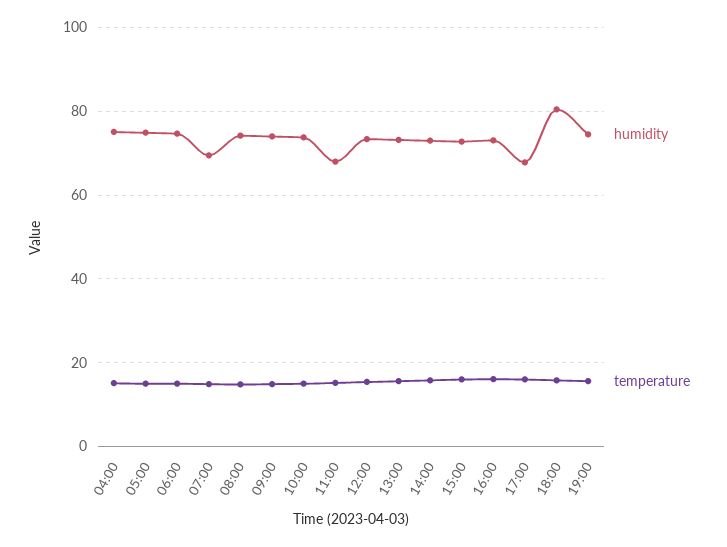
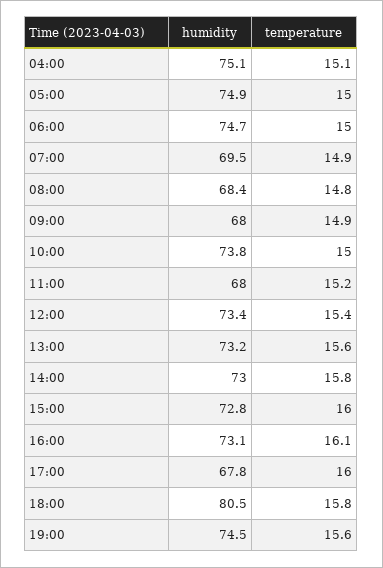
humidity, 08:00: 74 -> 68.4
humidity, 09:00: 74 -> 68

